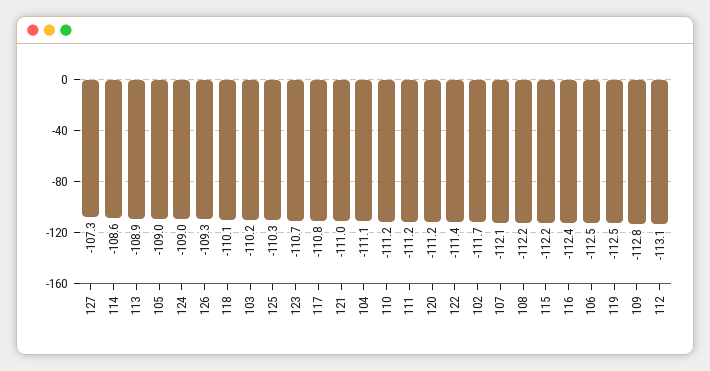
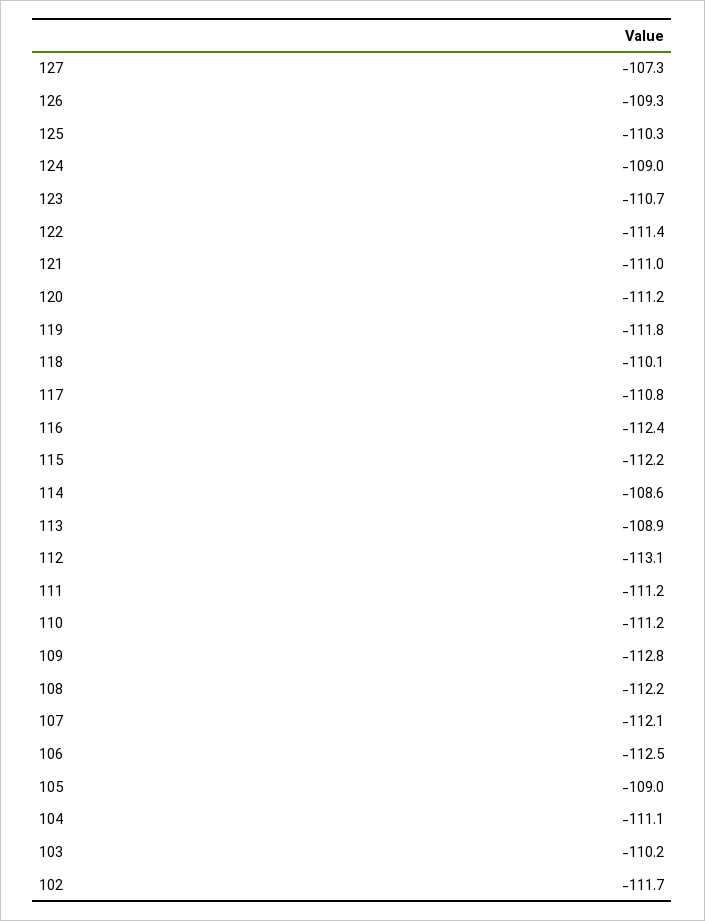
119: -112.5 -> -111.8

